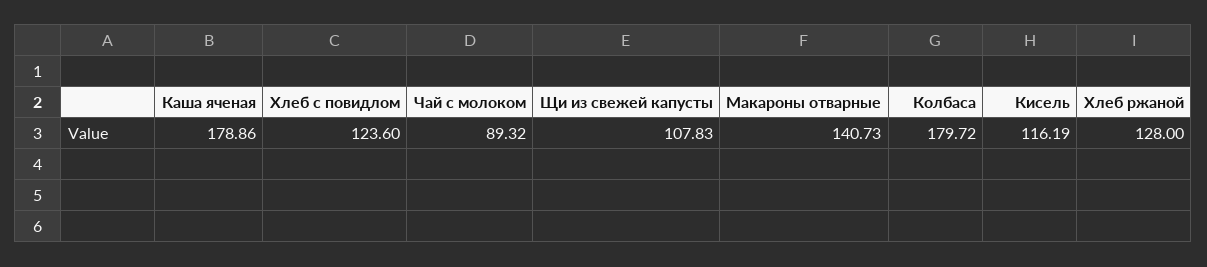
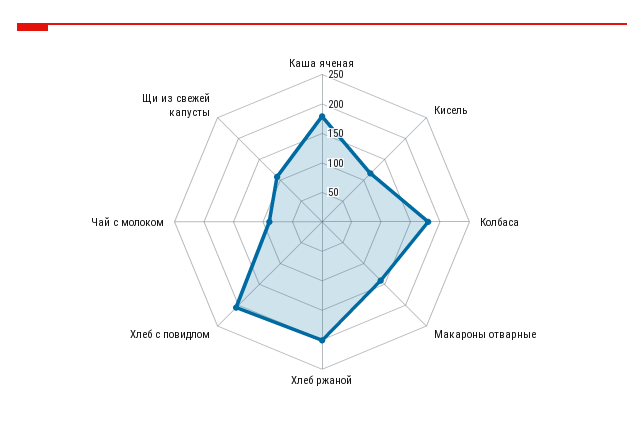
Хлеб с повидлом: 123.6 -> 200
Хлеб ржаной: 128 -> 200

